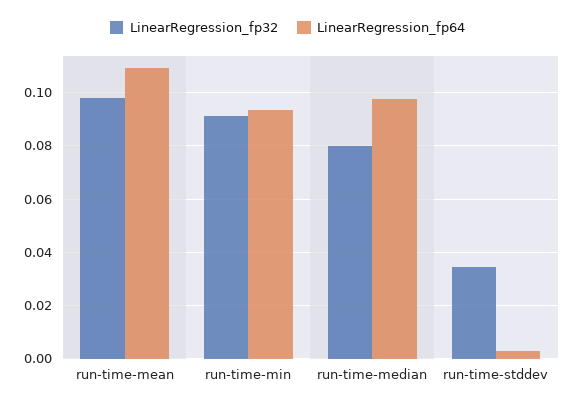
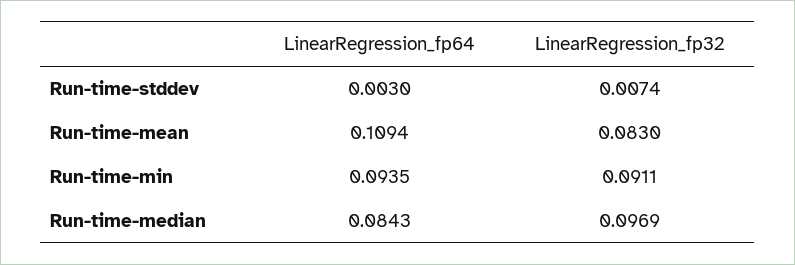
LinearRegression_fp32, run-time-mean: 0.0975 -> 0.083
LinearRegression_fp32, run-time-median: 0.08 -> 0.0969
LinearRegression_fp64, run-time-median: 0.0975 -> 0.0843
LinearRegression_fp32, run-time-stddev: 0.035 -> 0.0074

